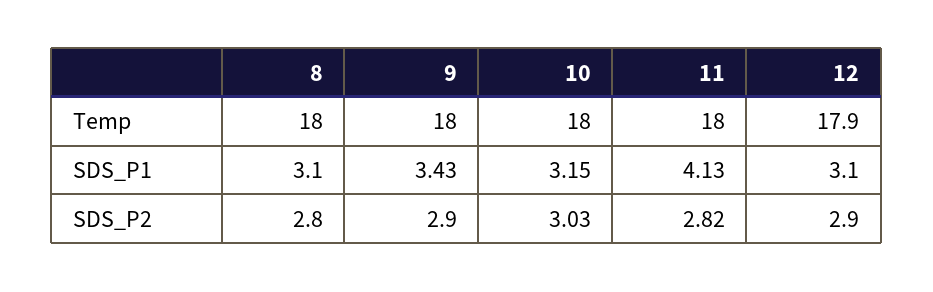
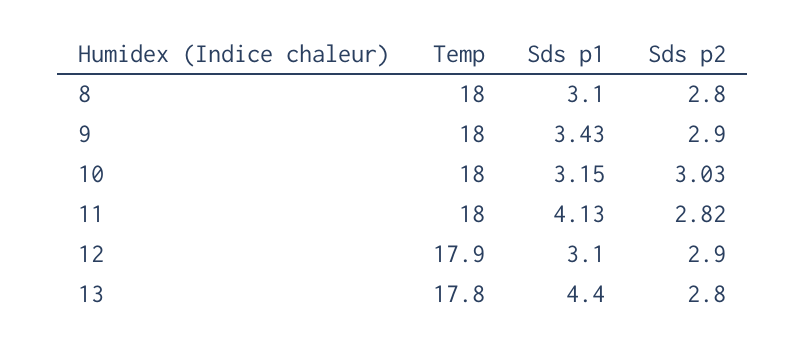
13, Temp: none -> 17.8
13, SDS_P1: none -> 4.4
13, SDS_P2: none -> 2.8

